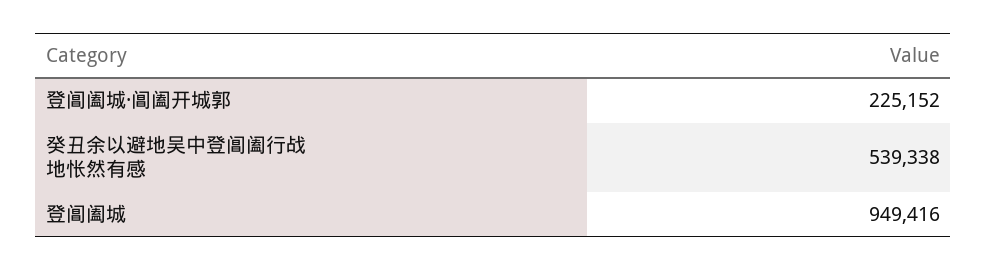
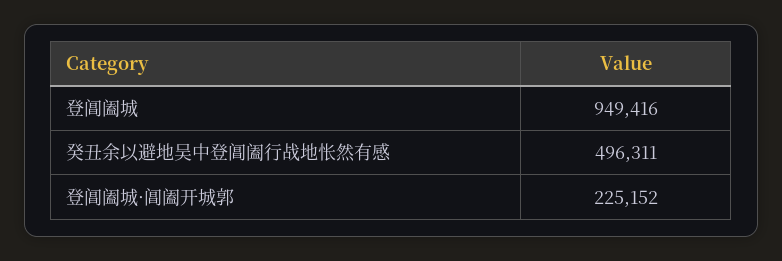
癸丑余以避地吴中登阊阖行战地怅然有感: 539338 -> 496311

